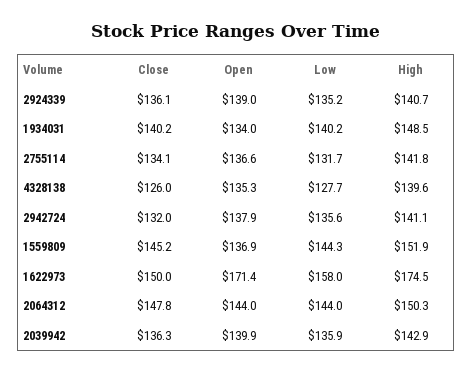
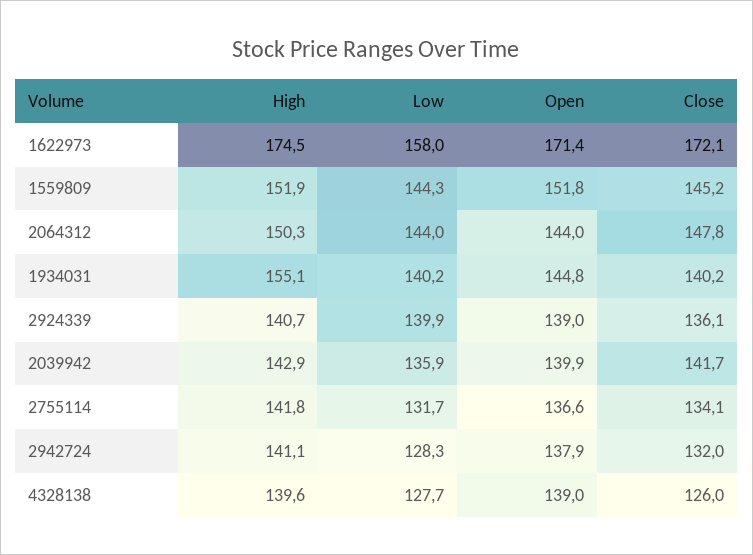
Low, 2924339: 135.2 -> 139.9
Open, 1934031: 134 -> 144.8
High, 1934031: 148.5 -> 155.1
Open, 4328138: 135.3 -> 139
Low, 2942724: 135.6 -> 128.3
Open, 1559809: 136.9 -> 151.8
Close, 1622973: 150 -> 172.1
Close, 2039942: 136.3 -> 141.7

